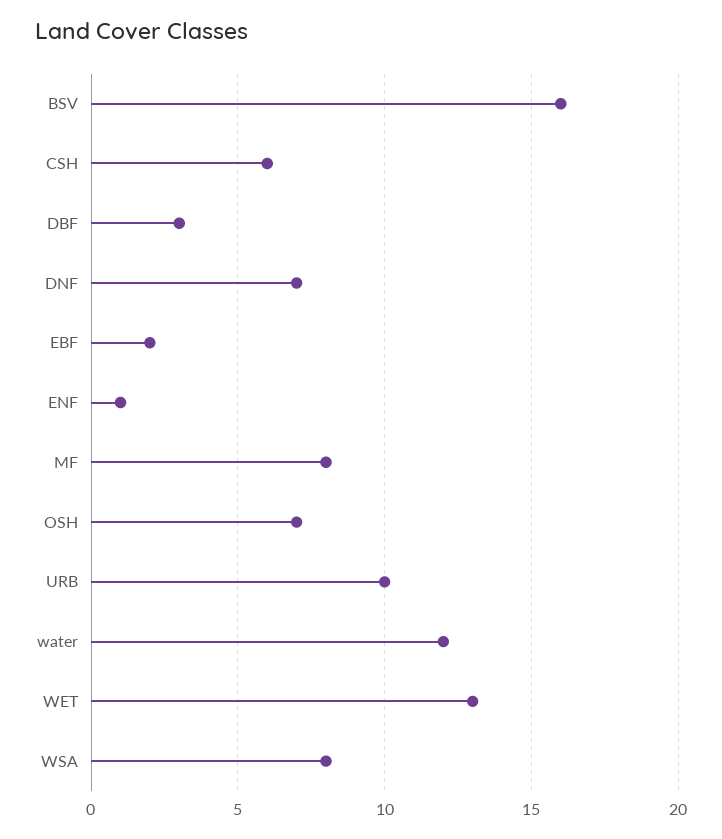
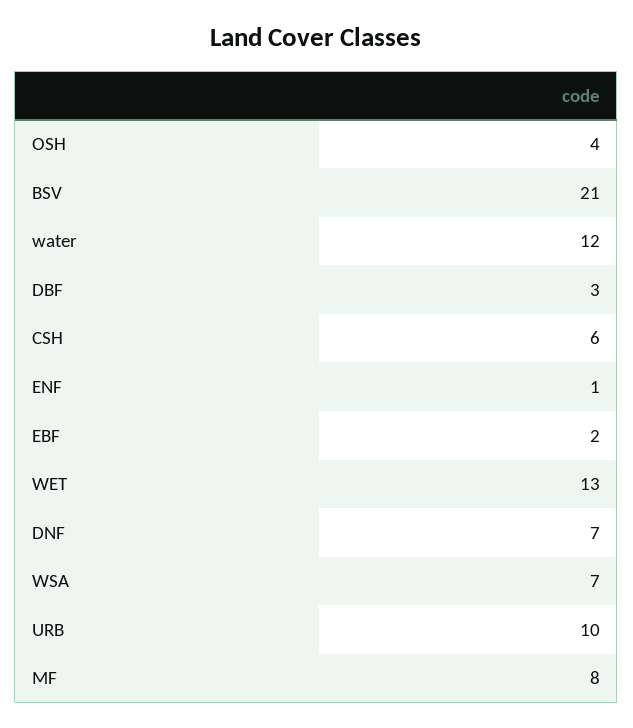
BSV: 16 -> 21
OSH: 7 -> 4
WSA: 8 -> 7

